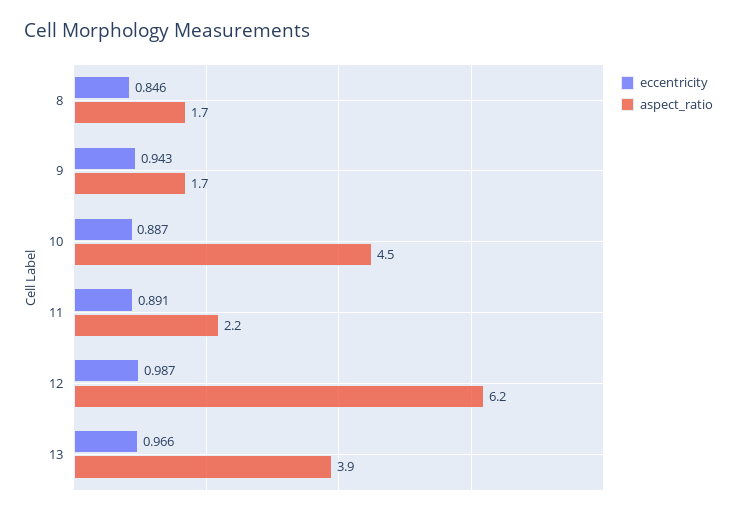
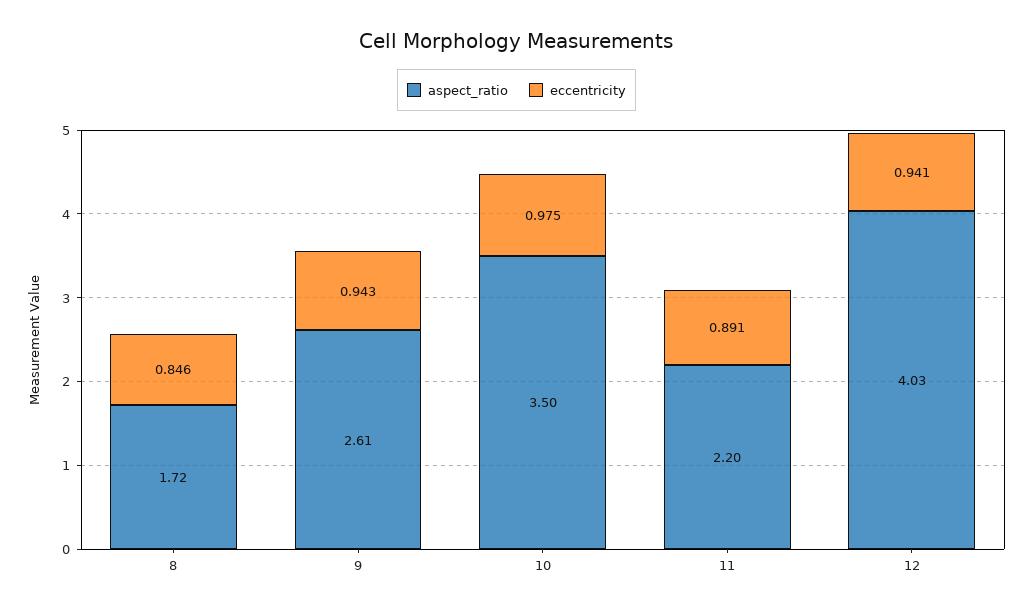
aspect_ratio, 9: 1.7 -> 2.61
eccentricity, 10: 0.887 -> 0.975
aspect_ratio, 10: 4.5 -> 3.5
eccentricity, 12: 0.987 -> 0.941
aspect_ratio, 12: 6.2 -> 4.03
eccentricity, 13: 0.966 -> none
aspect_ratio, 13: 3.9 -> none

